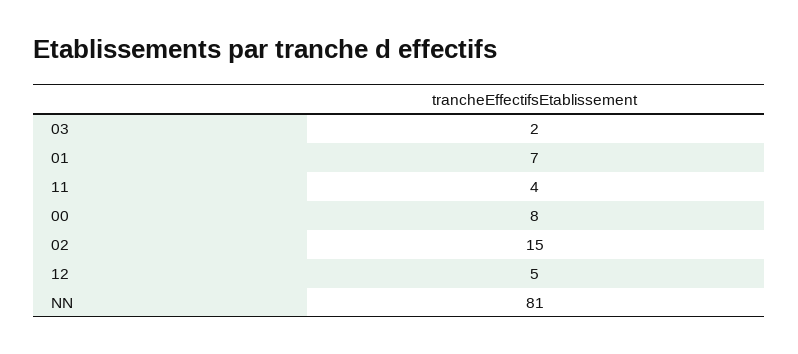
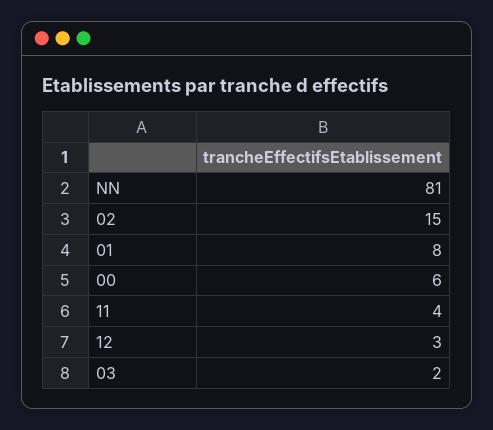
01: 7 -> 8
00: 8 -> 6
12: 5 -> 3

